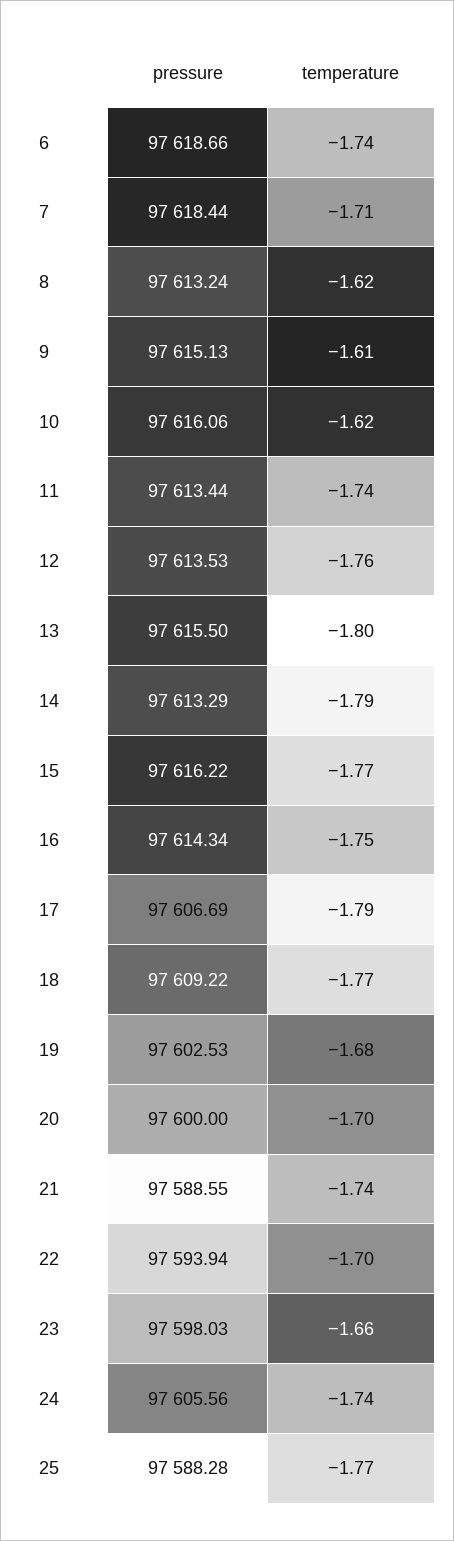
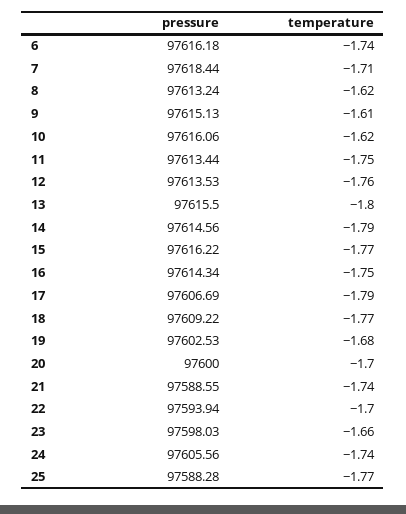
pressure, 6: 97618.66 -> 97616.18
temperature, 11: -1.74 -> -1.75
pressure, 14: 97613.29 -> 97614.56

